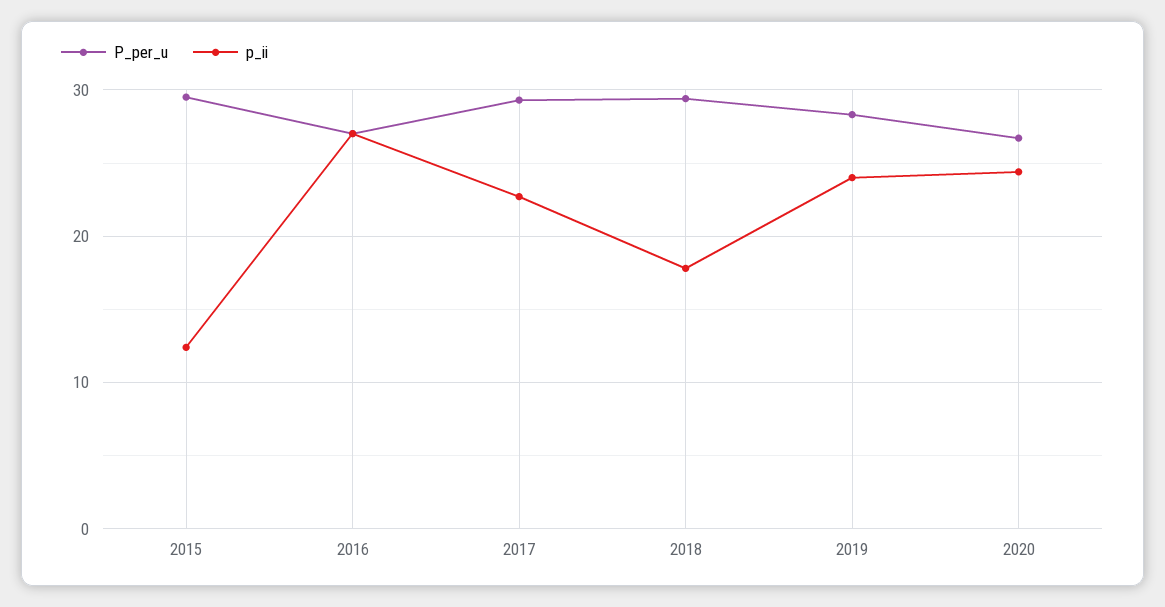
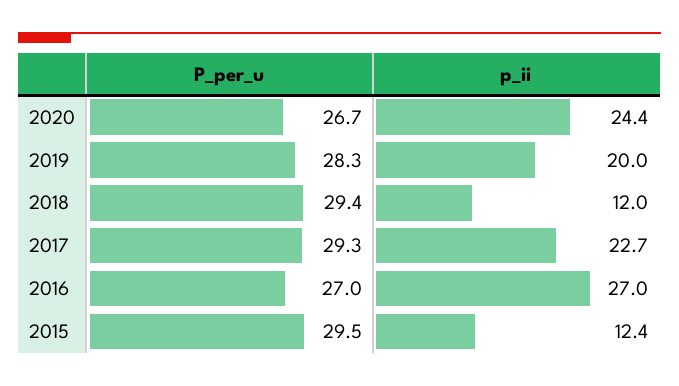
p_ii, 2018: 18 -> 12
p_ii, 2019: 24 -> 20

